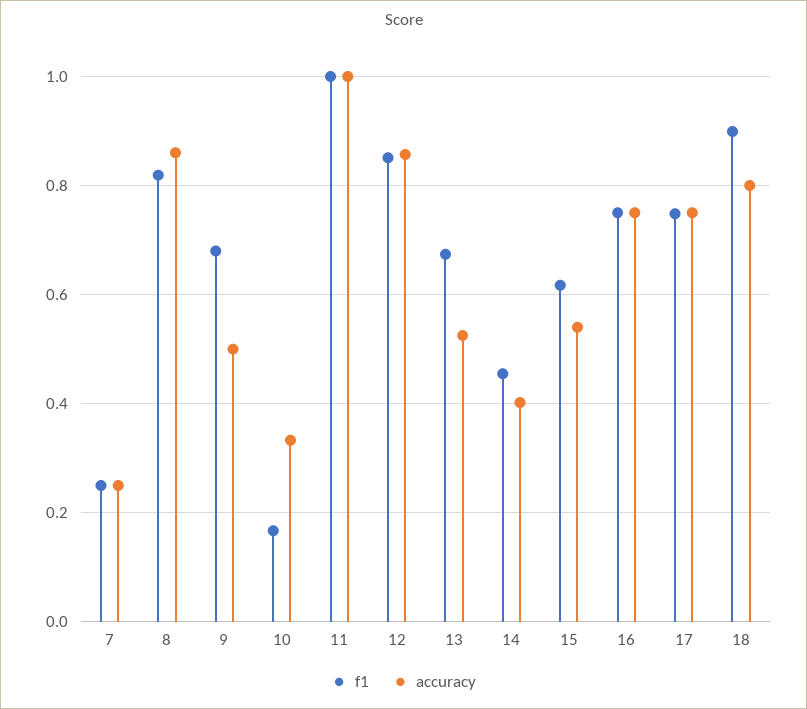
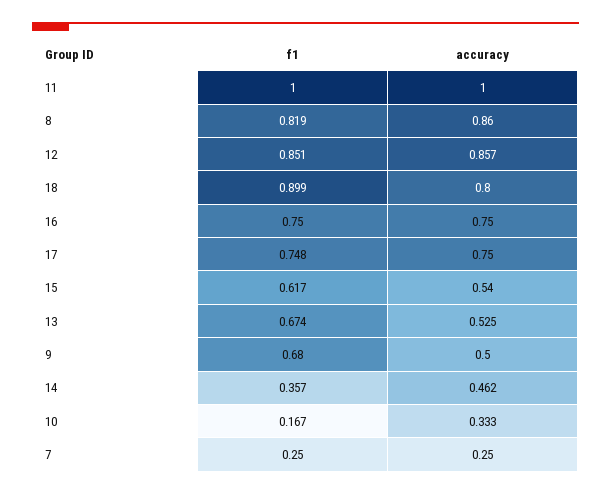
f1, 14: 0.46 -> 0.357
accuracy, 14: 0.4 -> 0.462

